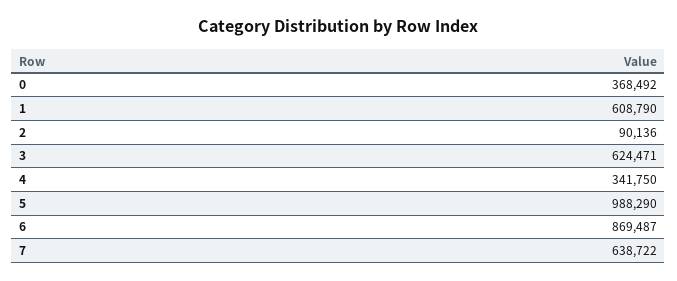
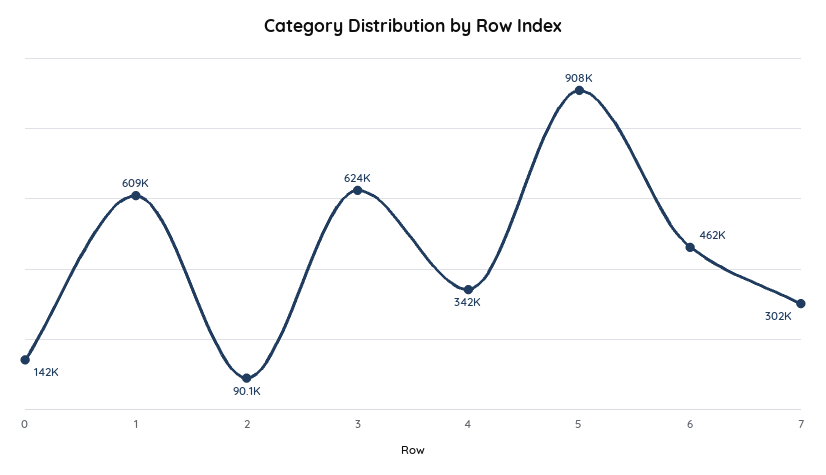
0: 368492 -> 142000
5: 988290 -> 908000
6: 869487 -> 462000
7: 638722 -> 302000

